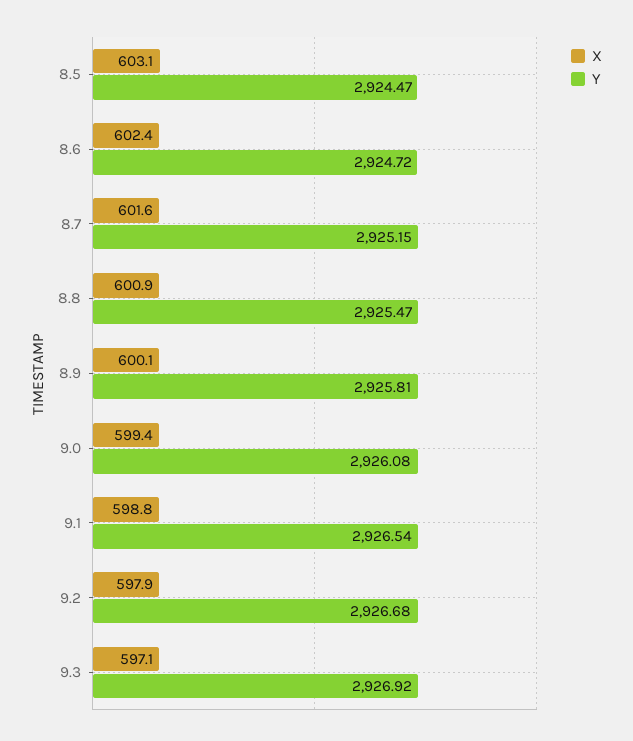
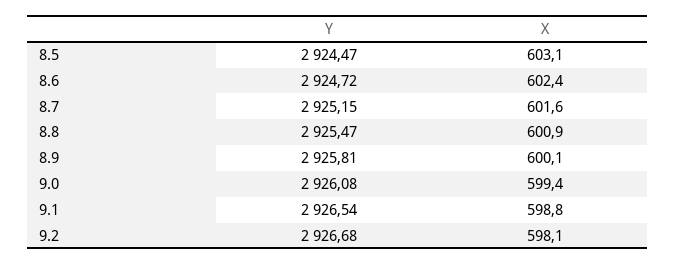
X, 9.2: 597.9 -> 598.1
X, 9.3: 597.1 -> none
Y, 9.3: 2926.92 -> none

